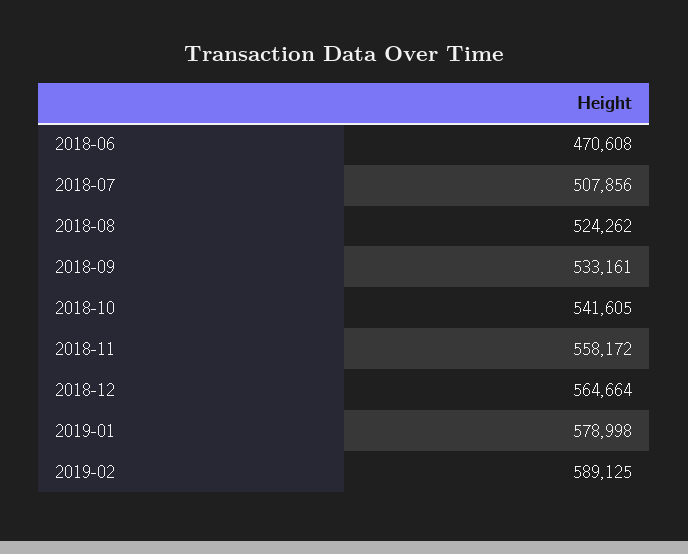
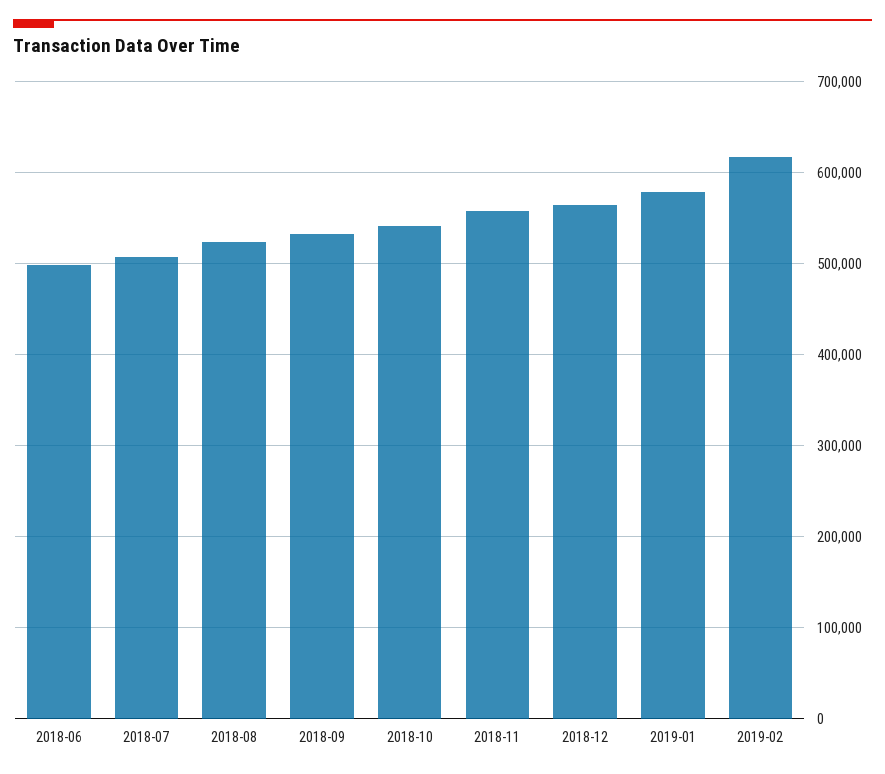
2018-06: 470608 -> 500000
2019-02: 589125 -> 620000

